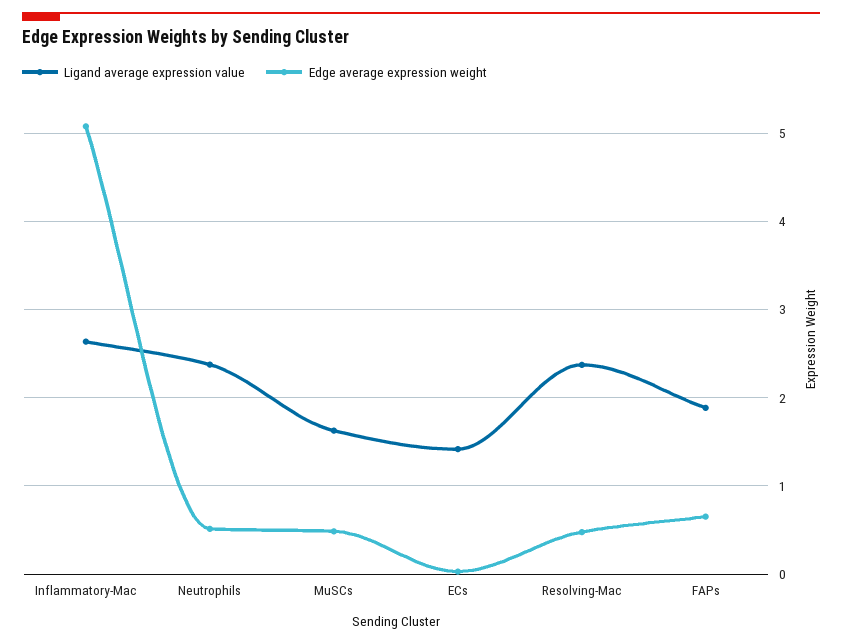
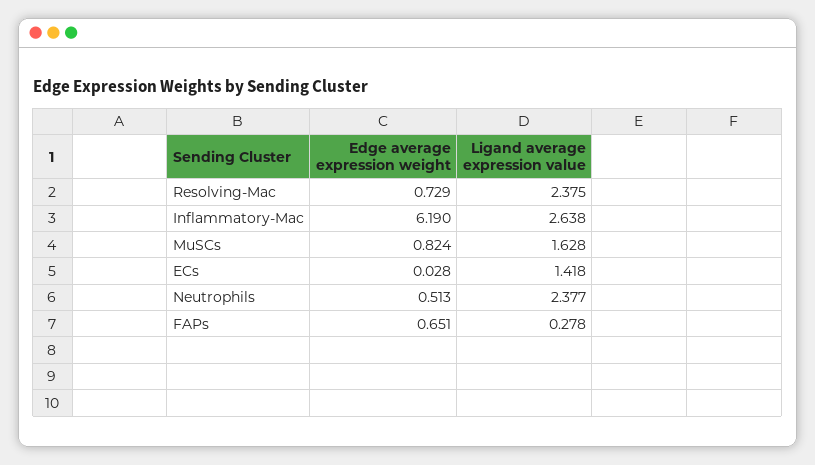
Edge average expression weight, Inflammatory-Mac: 5.1 -> 6.19
Edge average expression weight, MuSCs: 0.5 -> 0.824
Edge average expression weight, Resolving-Mac: 0.5 -> 0.729
Ligand average expression value, FAPs: 1.9 -> 0.278

